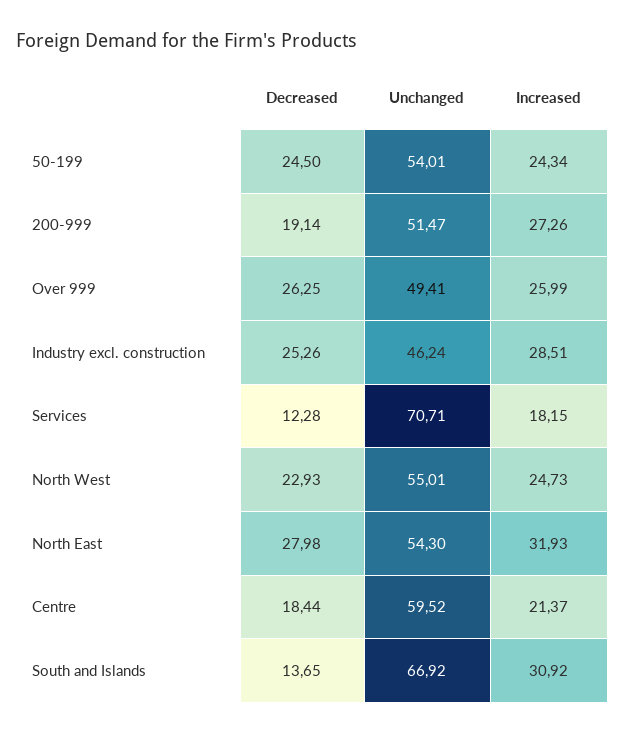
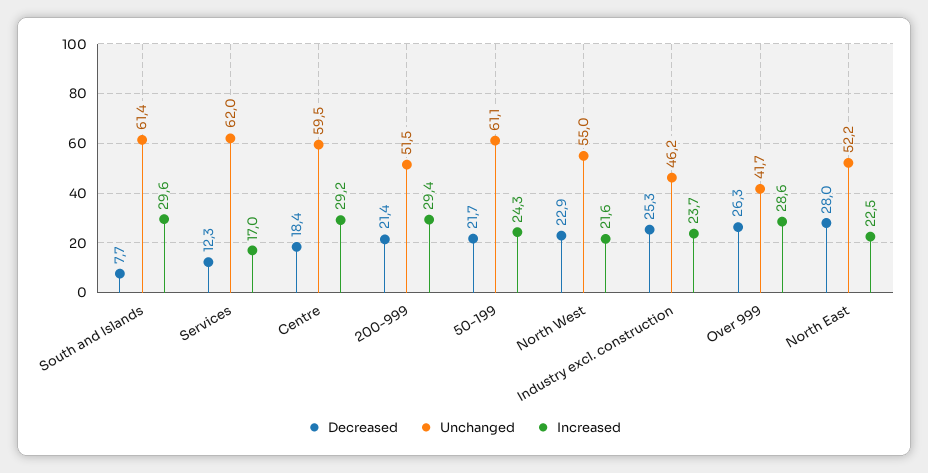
Decreased, 50-199: 24.5 -> 21.7
Unchanged, 50-199: 54.01 -> 61.1
Decreased, 200-999: 19.14 -> 21.4
Increased, 200-999: 27.26 -> 29.4
Unchanged, Over 999: 49.41 -> 41.7
Increased, Over 999: 25.99 -> 28.6
Increased, Industry excl. construction: 28.51 -> 23.7
Unchanged, Services: 70.71 -> 62
Increased, Services: 18.15 -> 17
Increased, North West: 24.73 -> 21.6
Unchanged, North East: 54.3 -> 52.2
Increased, North East: 31.93 -> 22.5
Increased, Centre: 21.37 -> 29.2
Decreased, South and Islands: 13.65 -> 7.7
Unchanged, South and Islands: 66.92 -> 61.4
Increased, South and Islands: 30.92 -> 29.6

